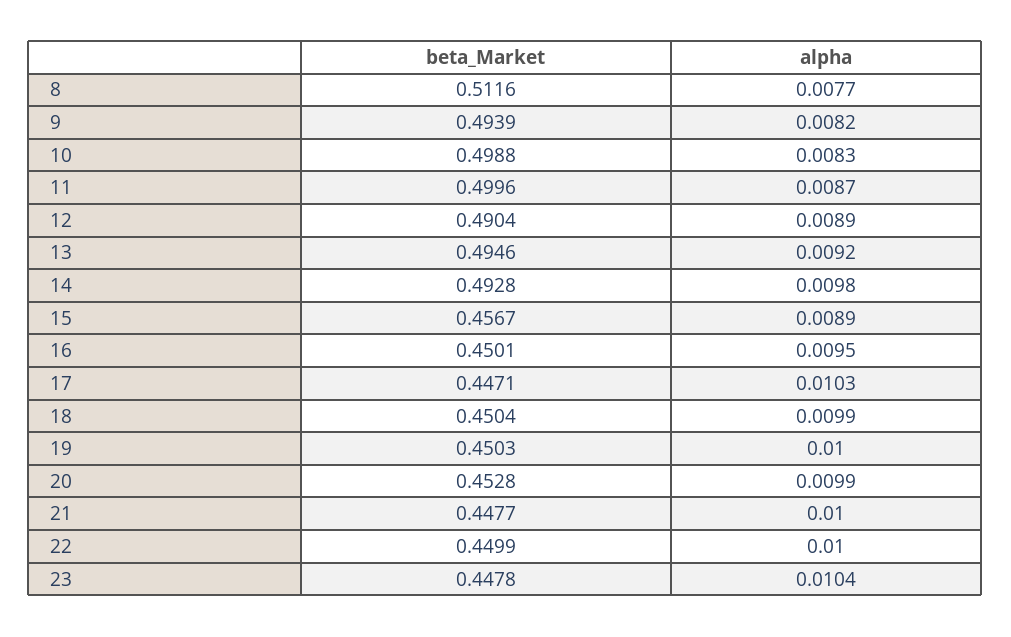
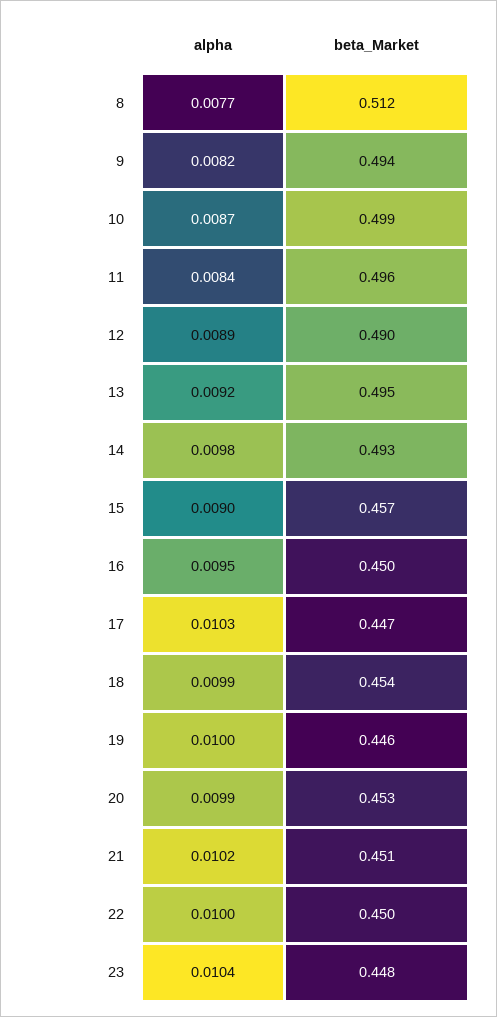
alpha, 10: 0.0083 -> 0.0087
beta_Market, 11: 0.4996 -> 0.496
alpha, 11: 0.0087 -> 0.0084
alpha, 15: 0.0089 -> 0.009
beta_Market, 18: 0.4504 -> 0.454
beta_Market, 19: 0.4503 -> 0.446
beta_Market, 21: 0.4477 -> 0.451
alpha, 21: 0.01 -> 0.0102

